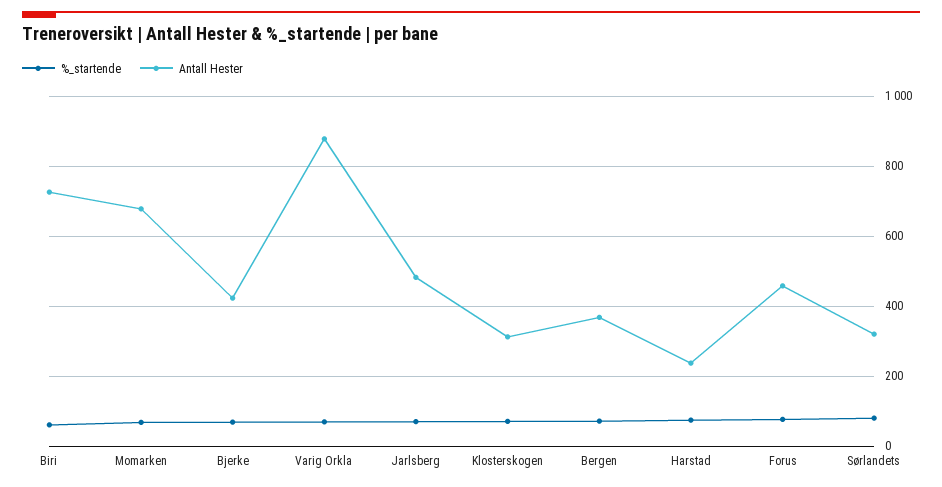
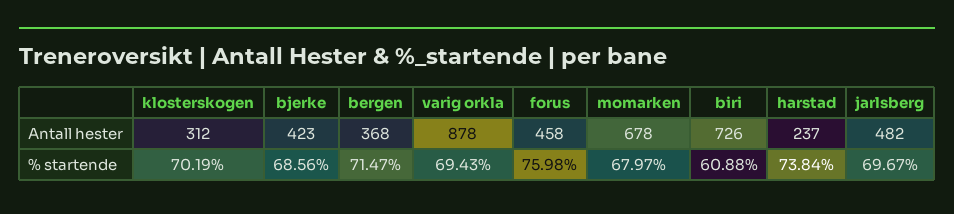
%_startende, Sørlandets: 80 -> none
Antall Hester, Sørlandets: 320 -> none

